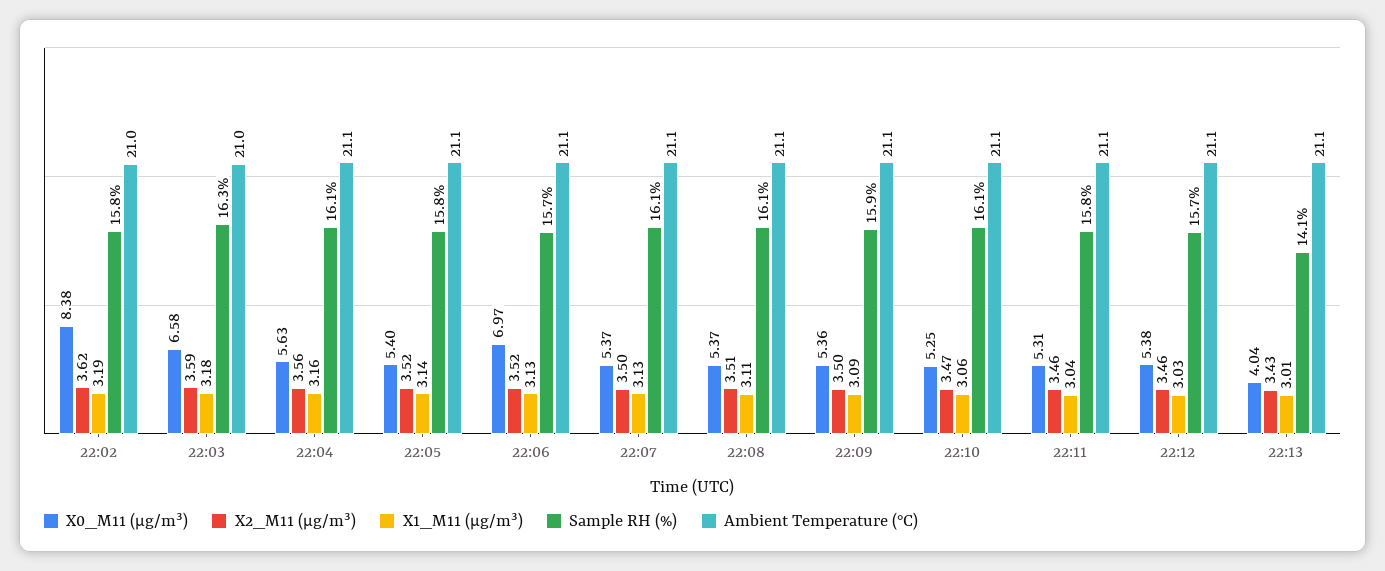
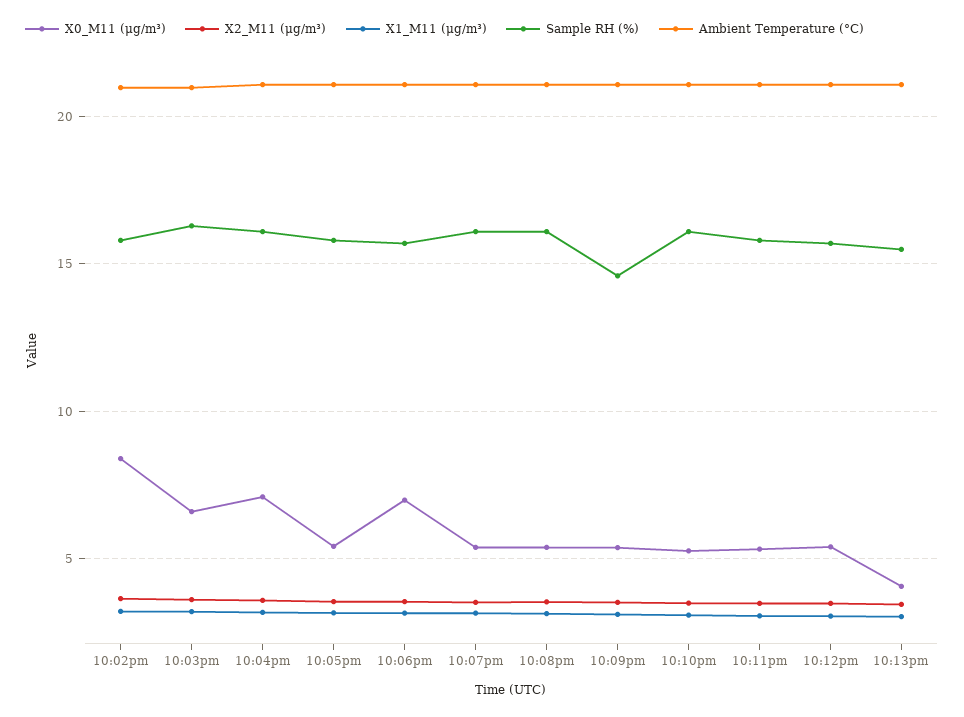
X0_M11 (μg/m³), 22:04: 5.63 -> 7
Sample RH (%), 22:09: 15.9 -> 14.5
Sample RH (%), 22:13: 14.1 -> 15.5

